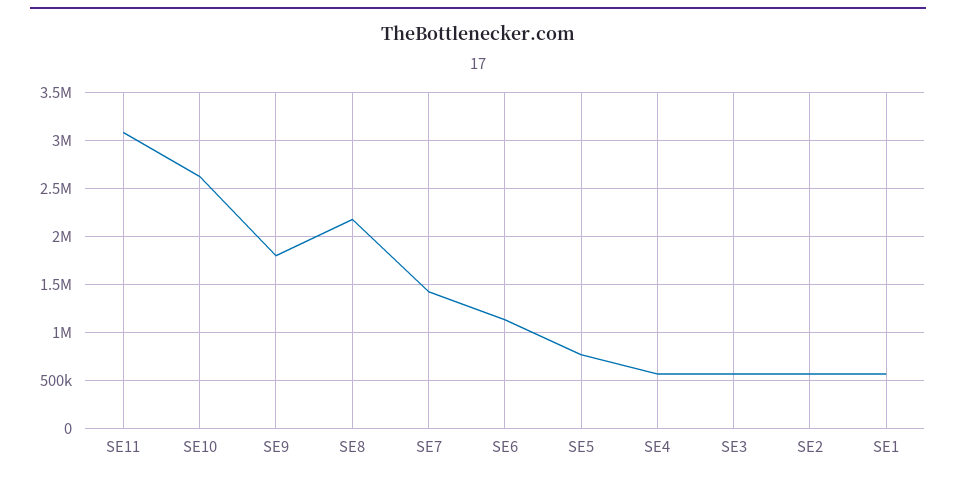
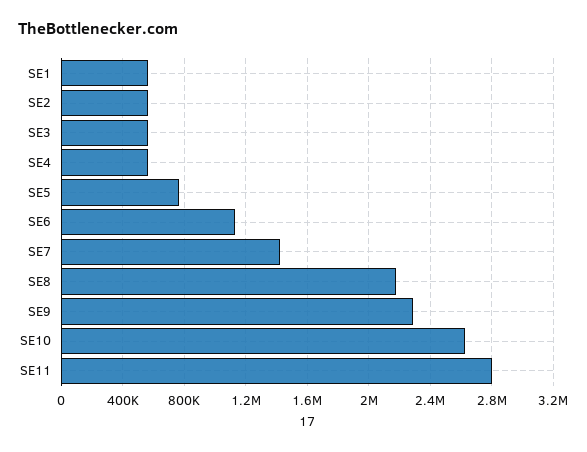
SE11: 3100000 -> 2800000
SE9: 1800000 -> 2300000

